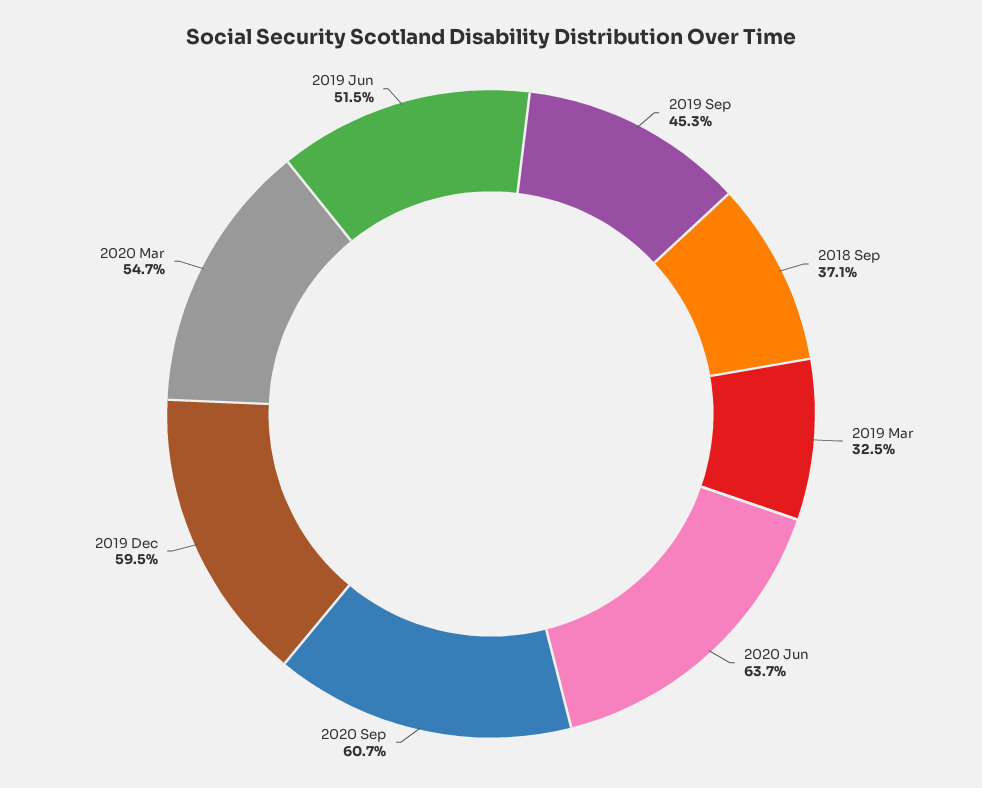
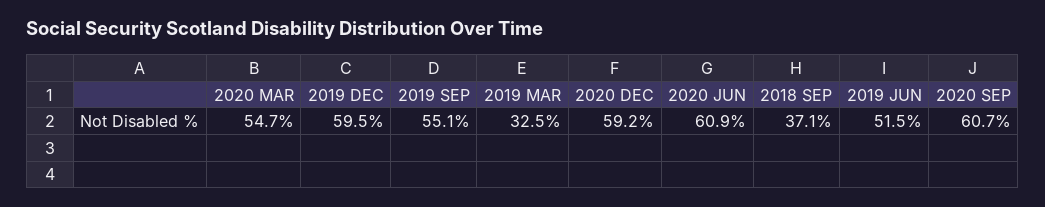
2019 Sep: 45.3 -> 55.1
2020 Jun: 63.7 -> 60.9
2020 DEC: none -> 59.2

